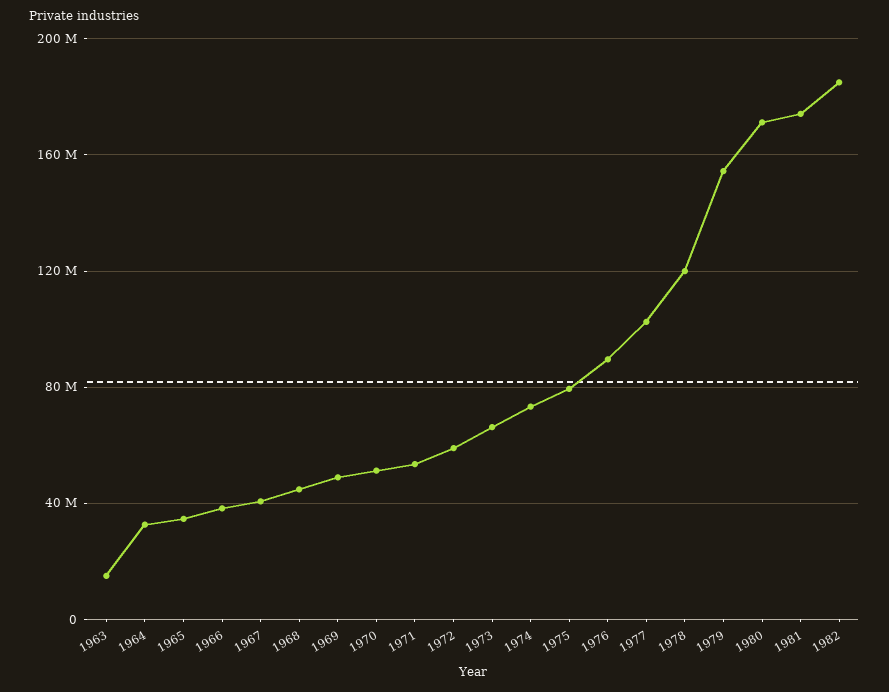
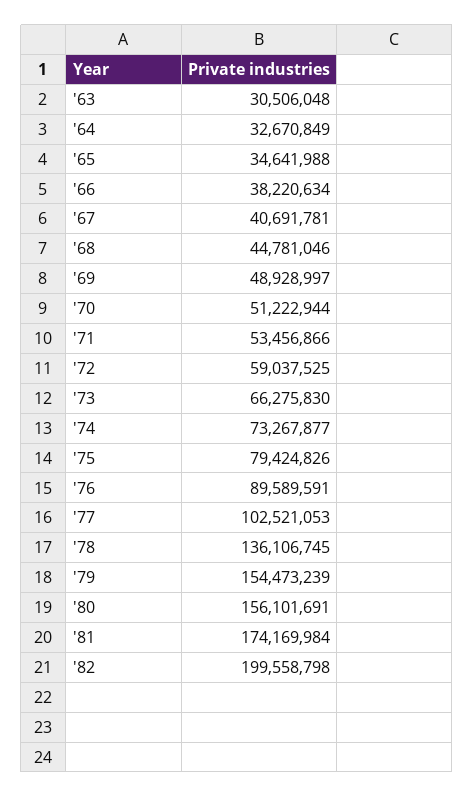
1963: 15000000 -> 30506048
1978: 120000000 -> 136106745
1980: 170000000 -> 156101691
1982: 185000000 -> 199558798

